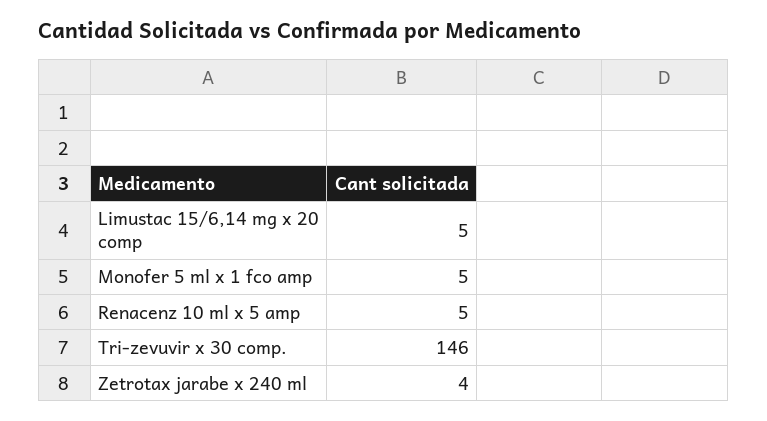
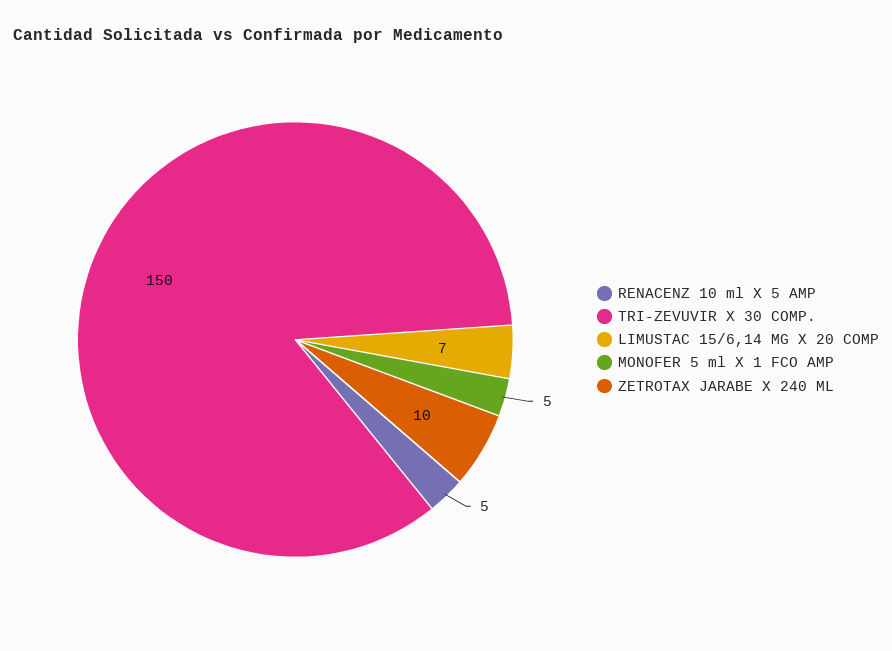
Limustac 15/6,14 mg x 20 comp: 5 -> 7
Tri-zevuvir x 30 comp.: 146 -> 150
Zetrotax jarabe x 240 ml: 4 -> 10

